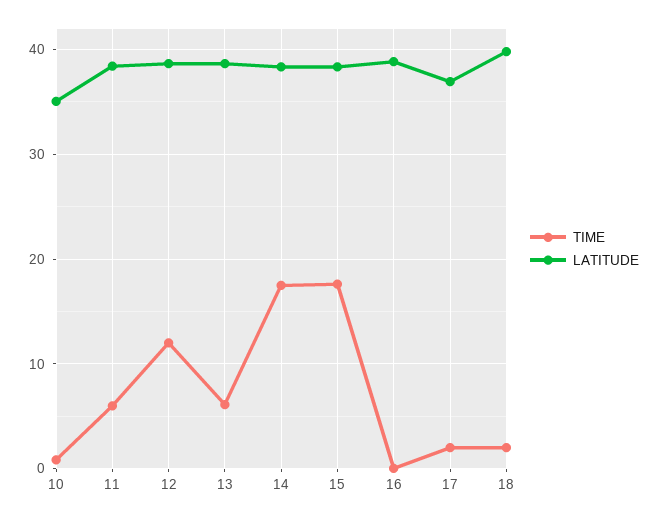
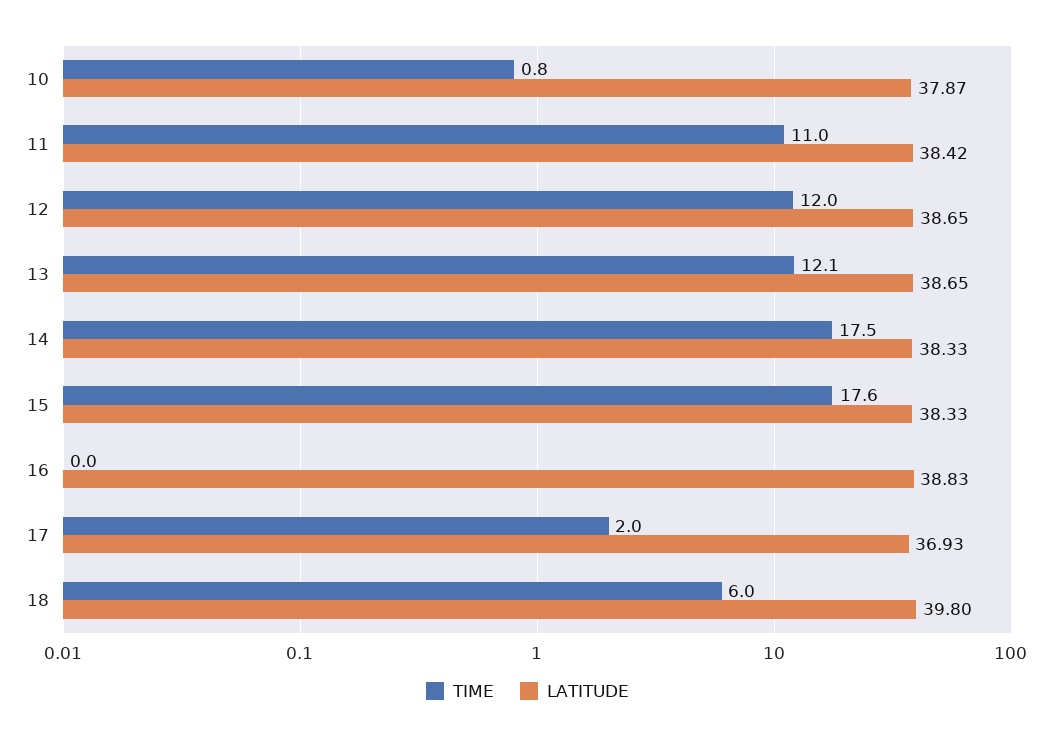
LATITUDE, 10: 35 -> 37.87
TIME, 11: 6 -> 11
TIME, 13: 6 -> 12.1
TIME, 18: 2 -> 6

